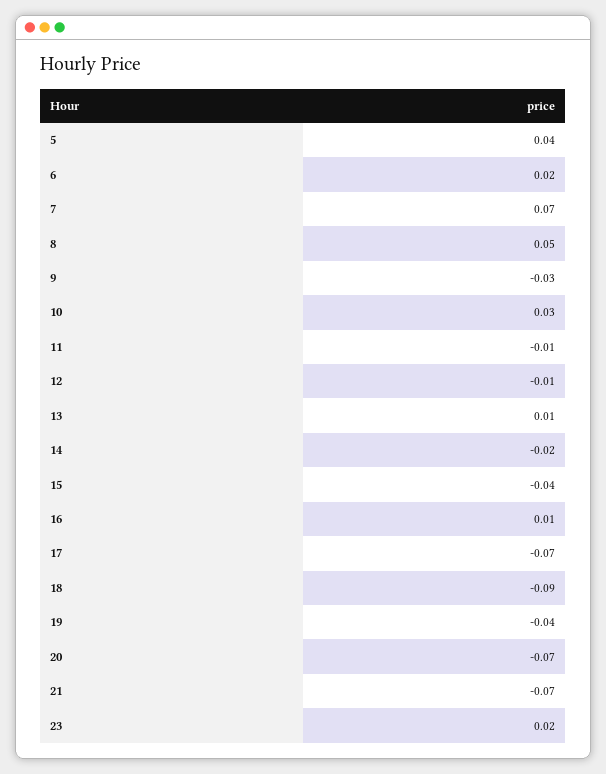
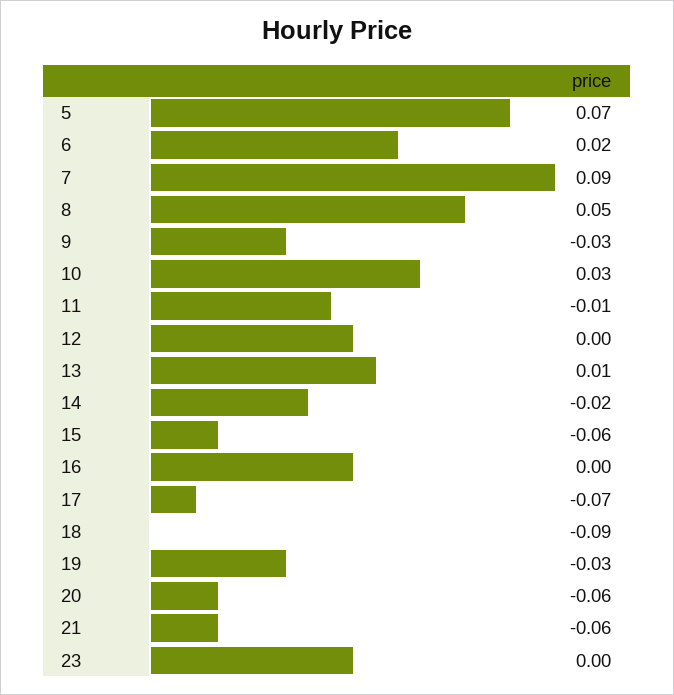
5: 0.04 -> 0.07
7: 0.07 -> 0.09
12: -0.01 -> 0
15: -0.04 -> -0.06
16: 0.01 -> 0
19: -0.04 -> -0.03
20: -0.07 -> -0.06
21: -0.07 -> -0.06
23: 0.02 -> 0

